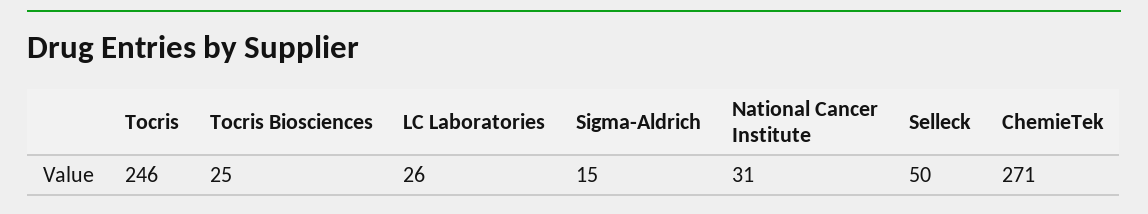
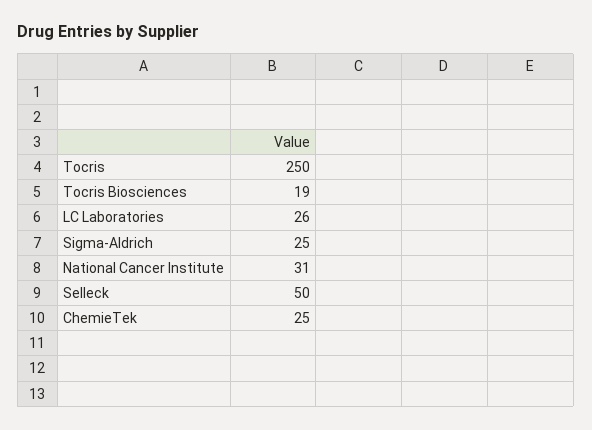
Tocris: 246 -> 250
Tocris Biosciences: 25 -> 19
Sigma-Aldrich: 15 -> 25
ChemieTek: 271 -> 25

